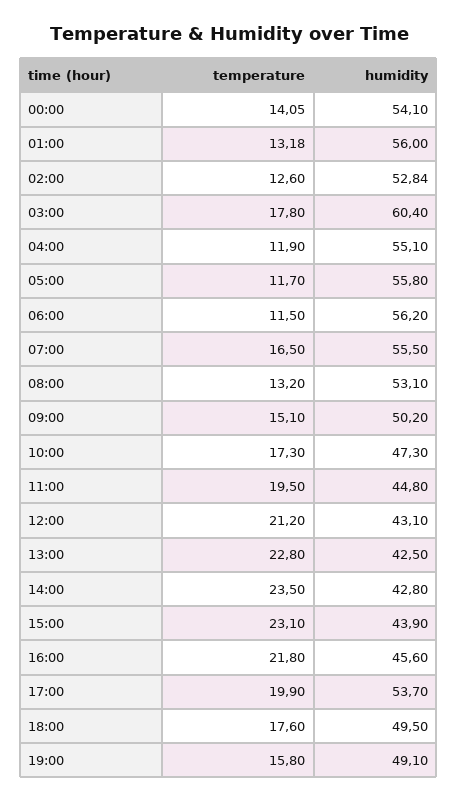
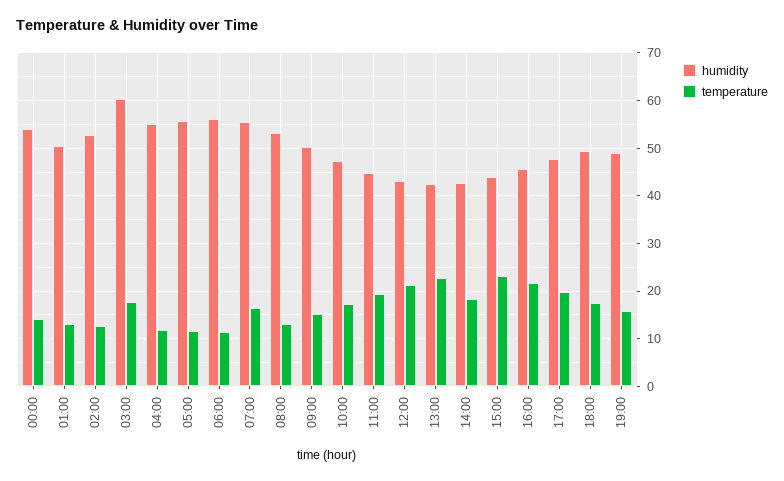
humidity, 01:00: 56 -> 50
temperature, 14:00: 23.5 -> 18
humidity, 17:00: 53.7 -> 48

